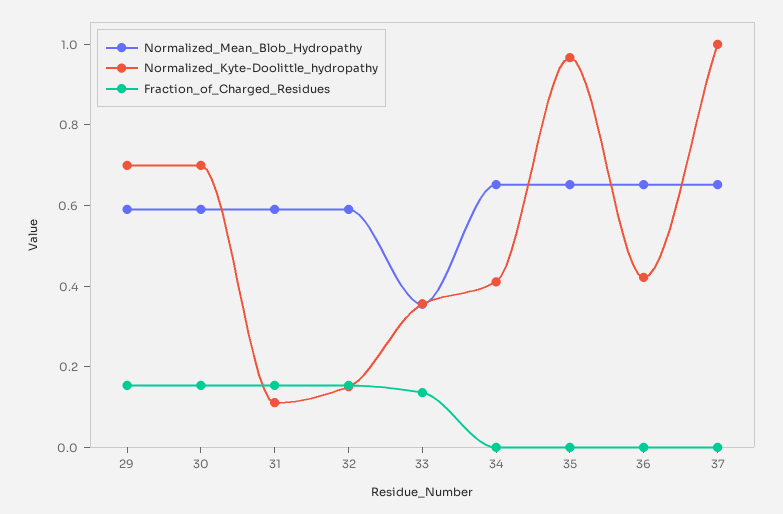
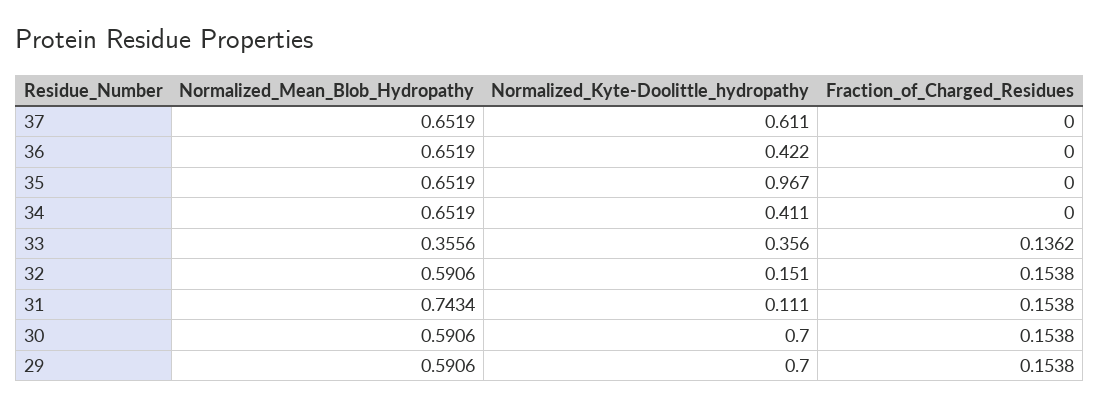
Normalized_Mean_Blob_Hydropathy, 31: 0.6 -> 0.7434
Normalized_Kyte-Doolittle_hydropathy, 37: 1 -> 0.611

